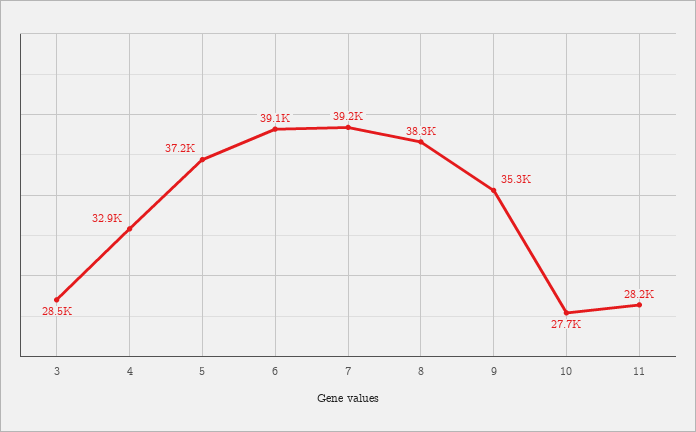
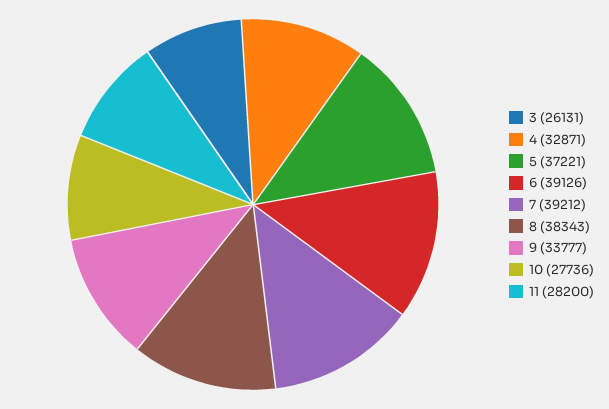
3: 28500 -> 26131
9: 35300 -> 33777

